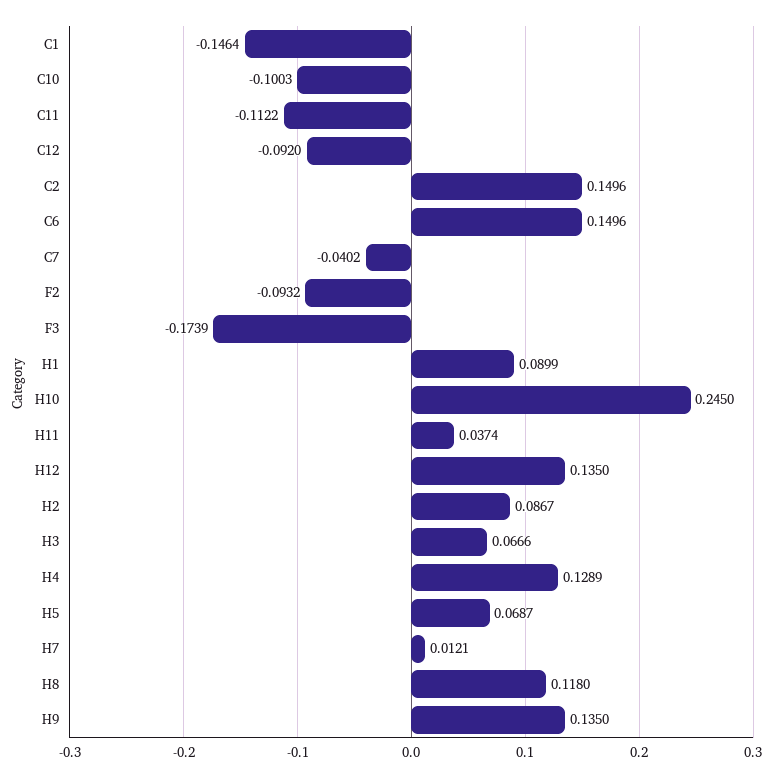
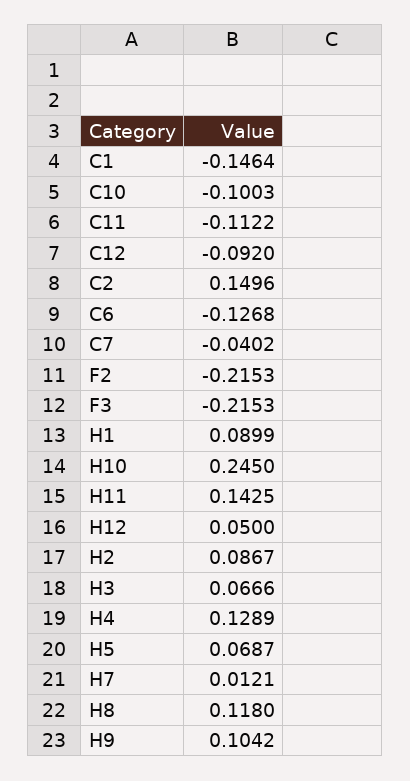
C6: 0.1496 -> -0.1268
F2: -0.0932 -> -0.2153
F3: -0.1739 -> -0.2153
H11: 0.0374 -> 0.1425
H12: 0.135 -> 0.05
H9: 0.135 -> 0.1042

